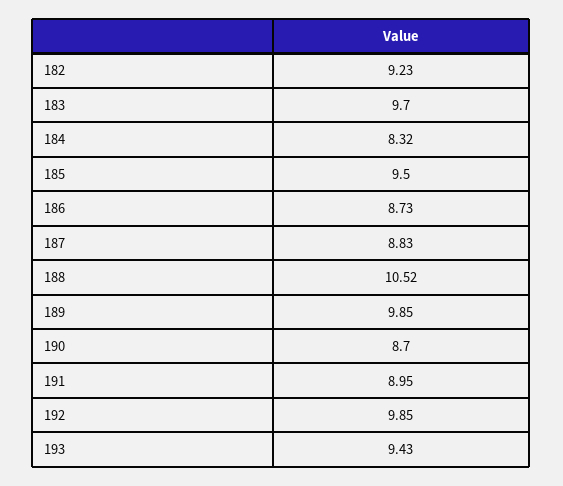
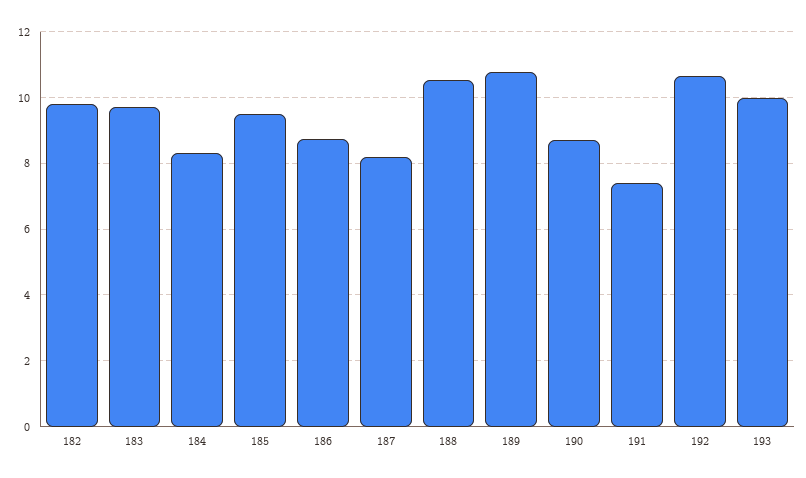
182: 9.23 -> 9.8
187: 8.83 -> 8.2
189: 9.85 -> 10.8
191: 8.95 -> 7.4
192: 9.85 -> 10.6
193: 9.43 -> 10

